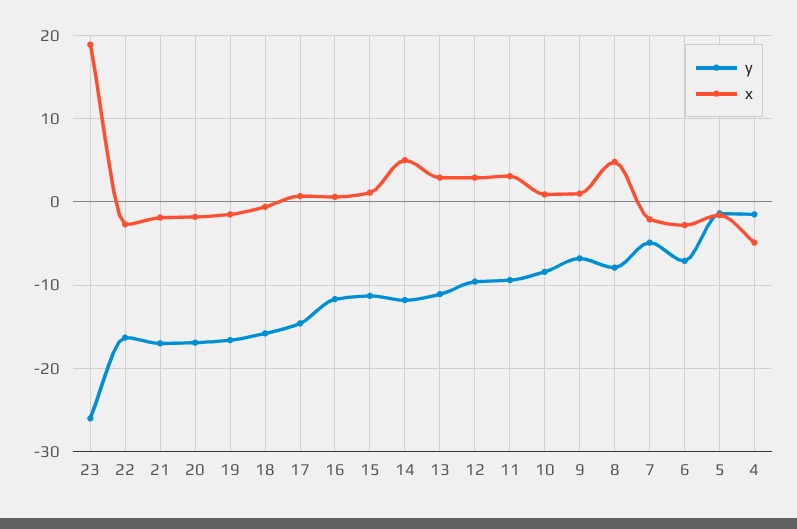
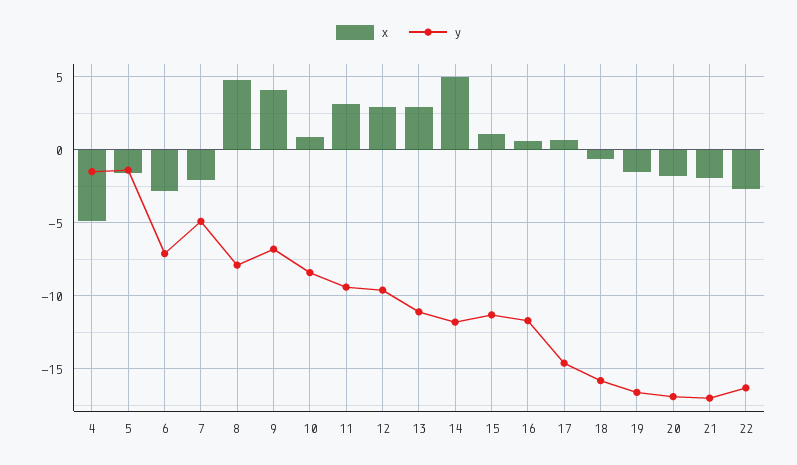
y, 23: -26 -> none
x, 23: 19 -> none
x, 9: 1 -> 4

